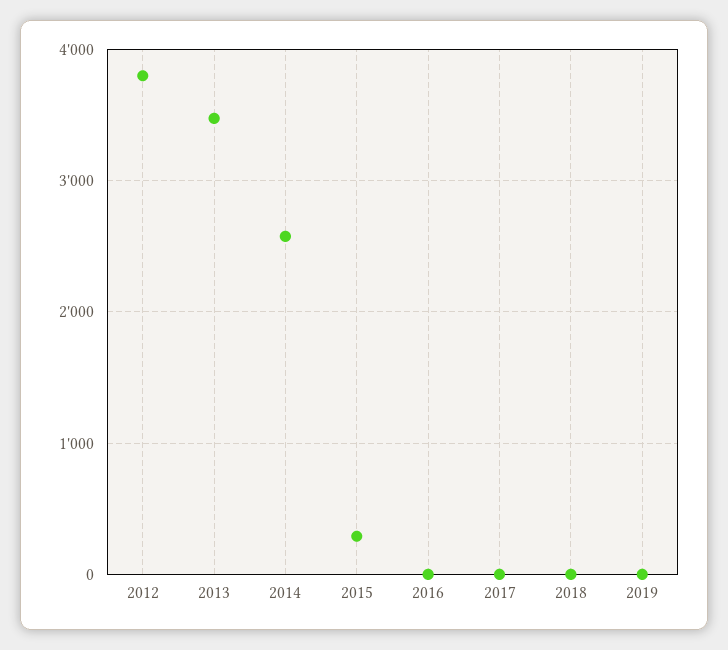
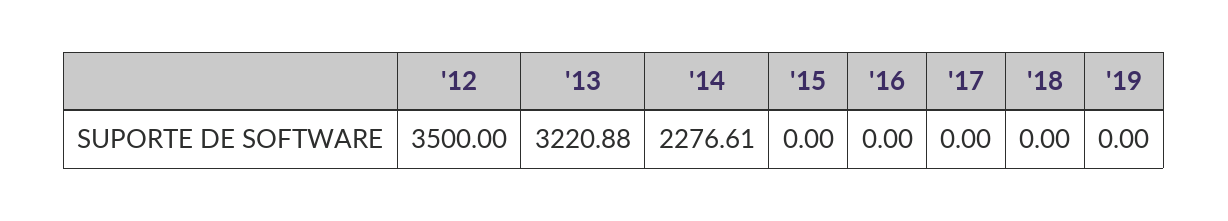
2012: 3800 -> 3500
2013: 3500 -> 3220.88
2014: 2600 -> 2276.61
2015: 300 -> 0

